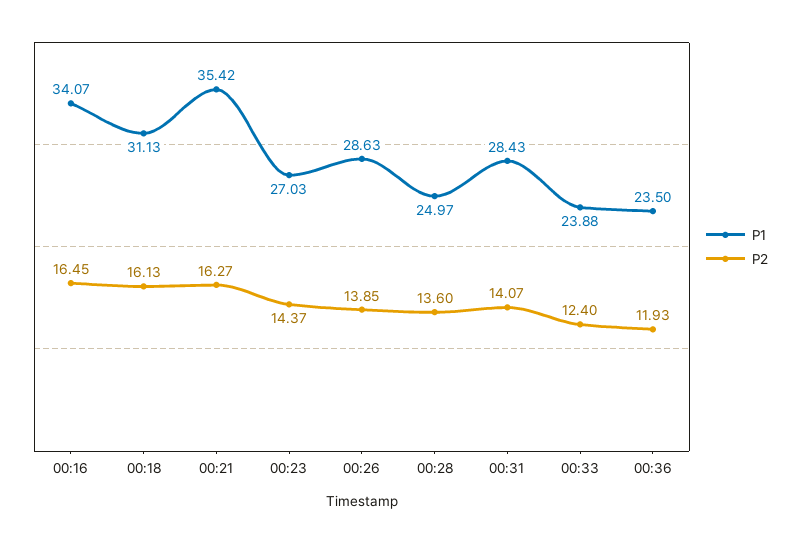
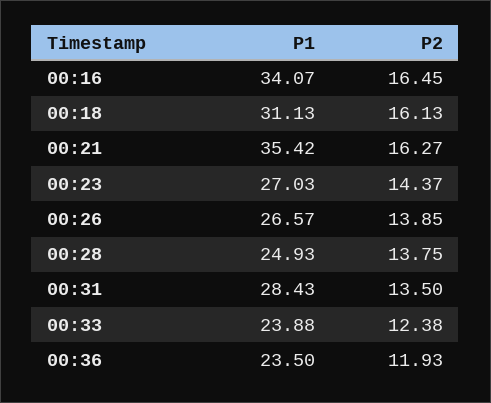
P1, 00:26: 28.63 -> 26.57
P1, 00:28: 24.97 -> 24.93
P2, 00:28: 13.6 -> 13.75
P2, 00:31: 14.07 -> 13.5
P2, 00:33: 12.4 -> 12.38

